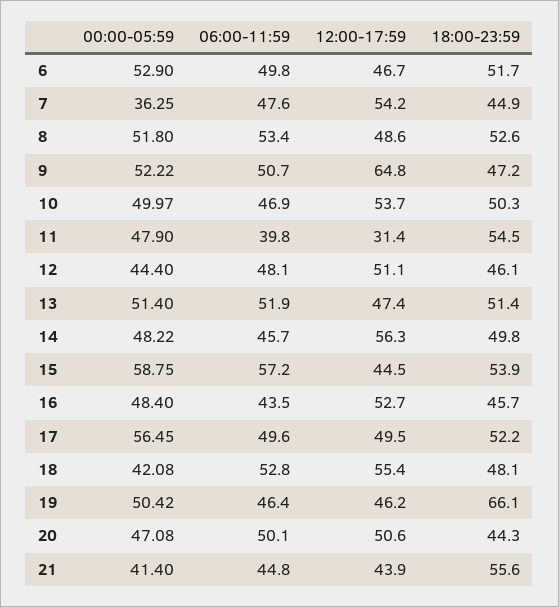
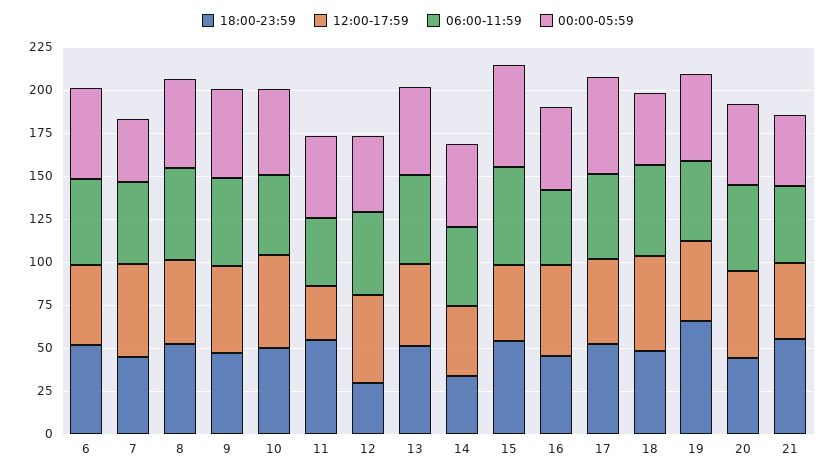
12:00-17:59, 9: 64.8 -> 50
18:00-23:59, 12: 46.1 -> 30
12:00-17:59, 14: 56.3 -> 40
18:00-23:59, 14: 49.8 -> 35

